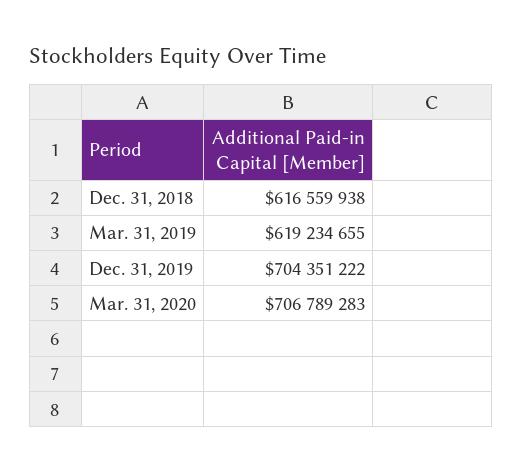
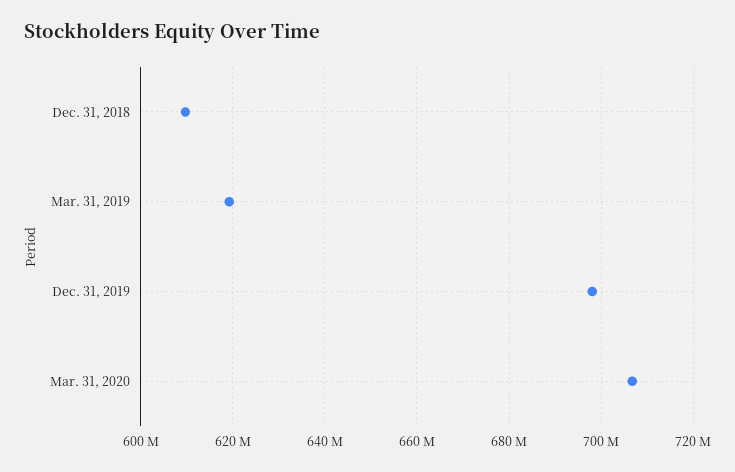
Dec. 31, 2018: 616559938 -> 610000000
Dec. 31, 2019: 704351222 -> 698000000

